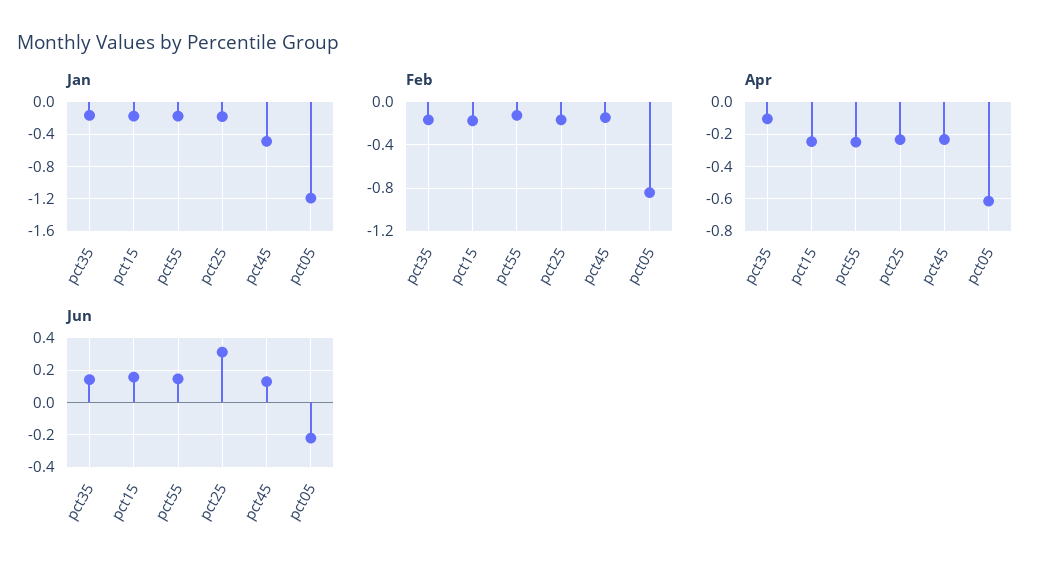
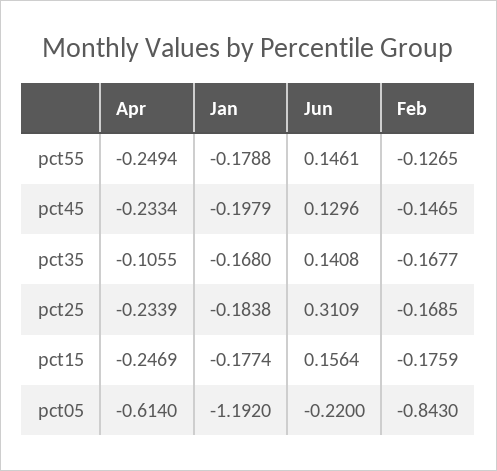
Jan, pct45: -0.5 -> -0.1979

